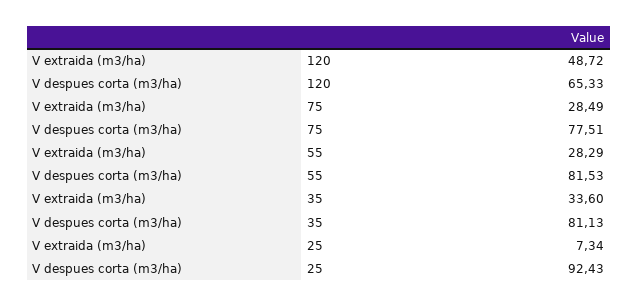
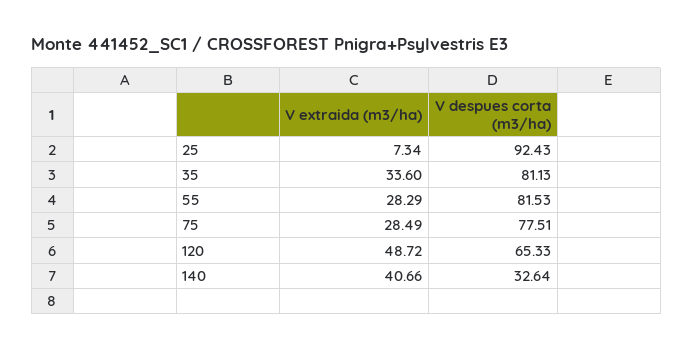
V extraida (m3/ha), 140: none -> 40.66
V despues corta (m3/ha), 140: none -> 32.64

